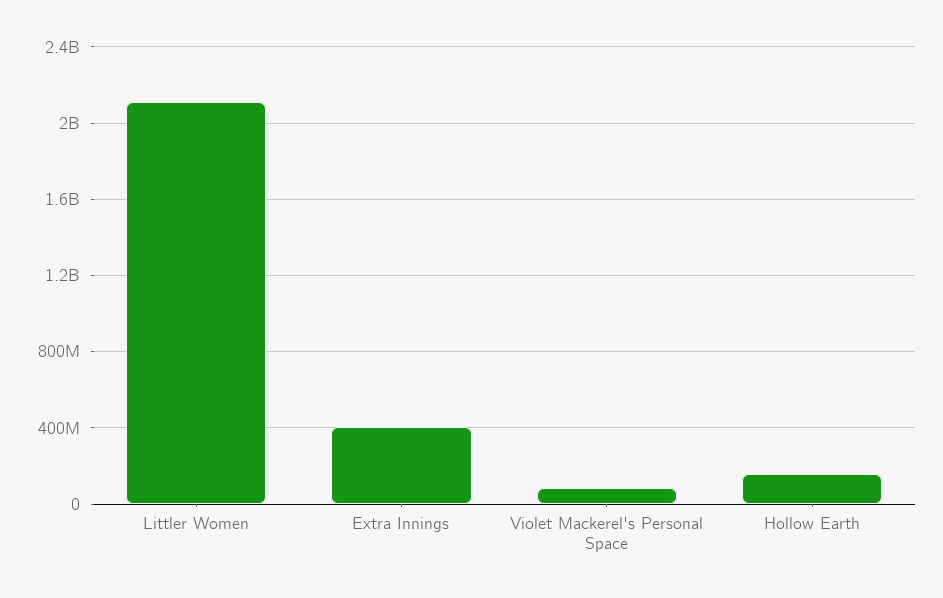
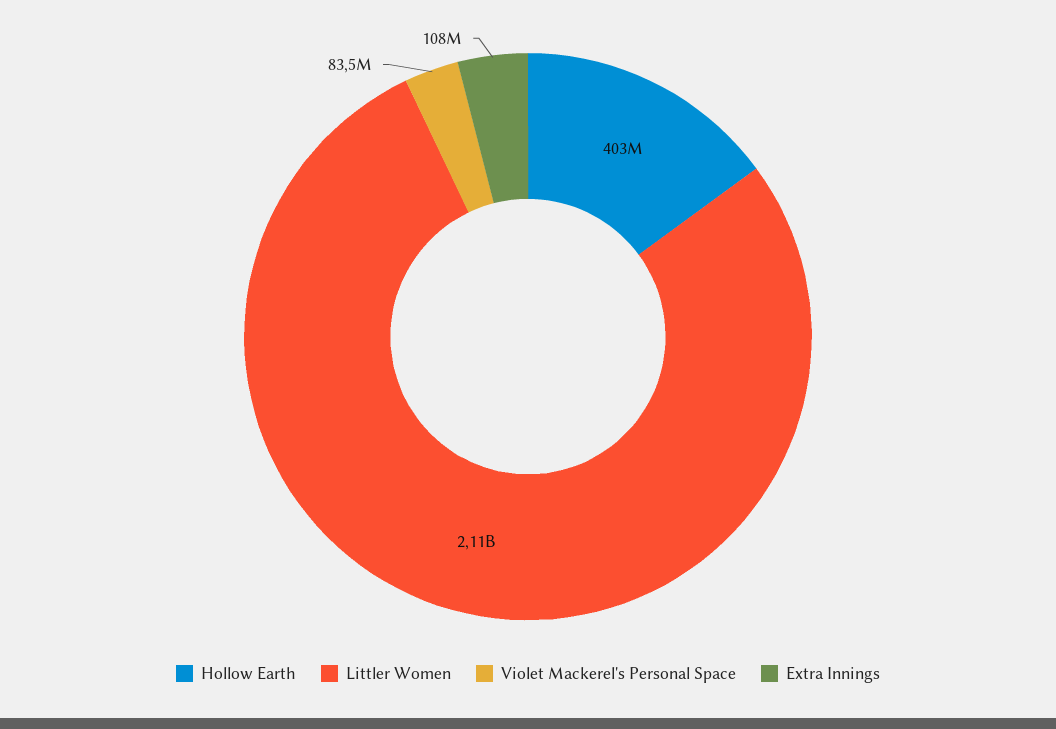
Extra Innings: 400000000 -> 108000000
Hollow Earth: 150000000 -> 403000000

